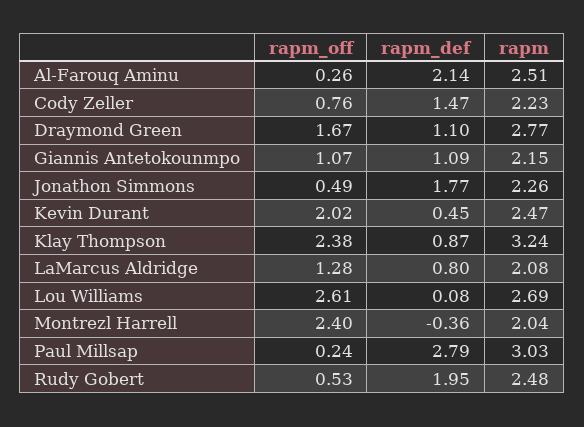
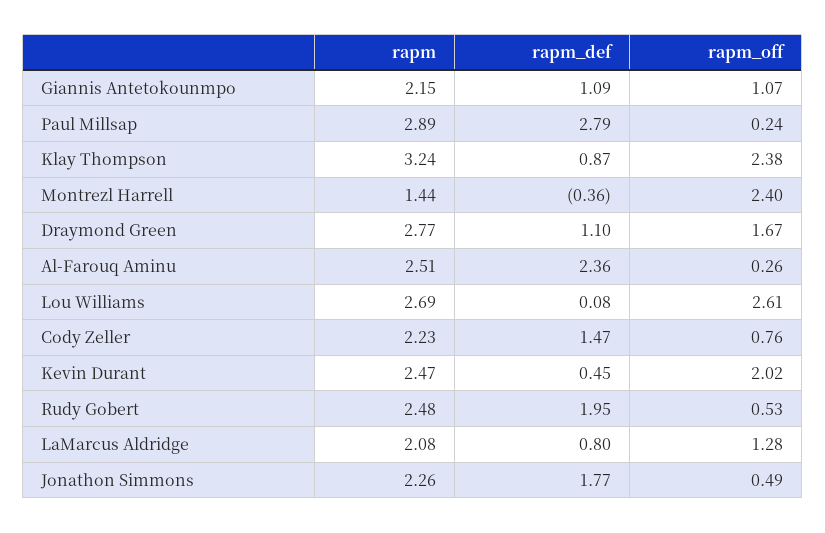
rapm_def, Al-Farouq Aminu: 2.14 -> 2.36
rapm, Montrezl Harrell: 2.04 -> 1.44
rapm, Paul Millsap: 3.03 -> 2.89

